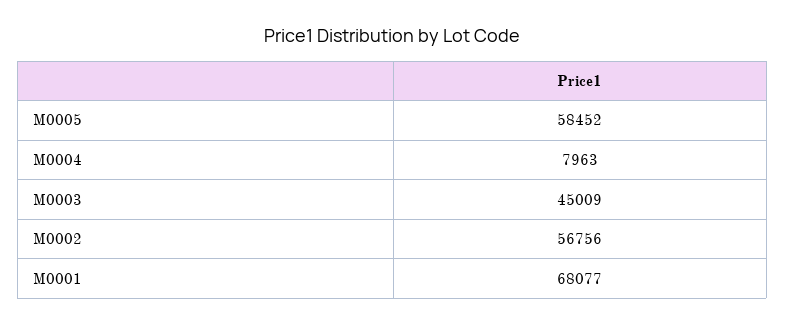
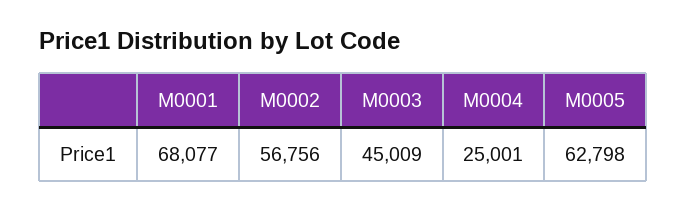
M0005: 58452 -> 62798
M0004: 7963 -> 25001

